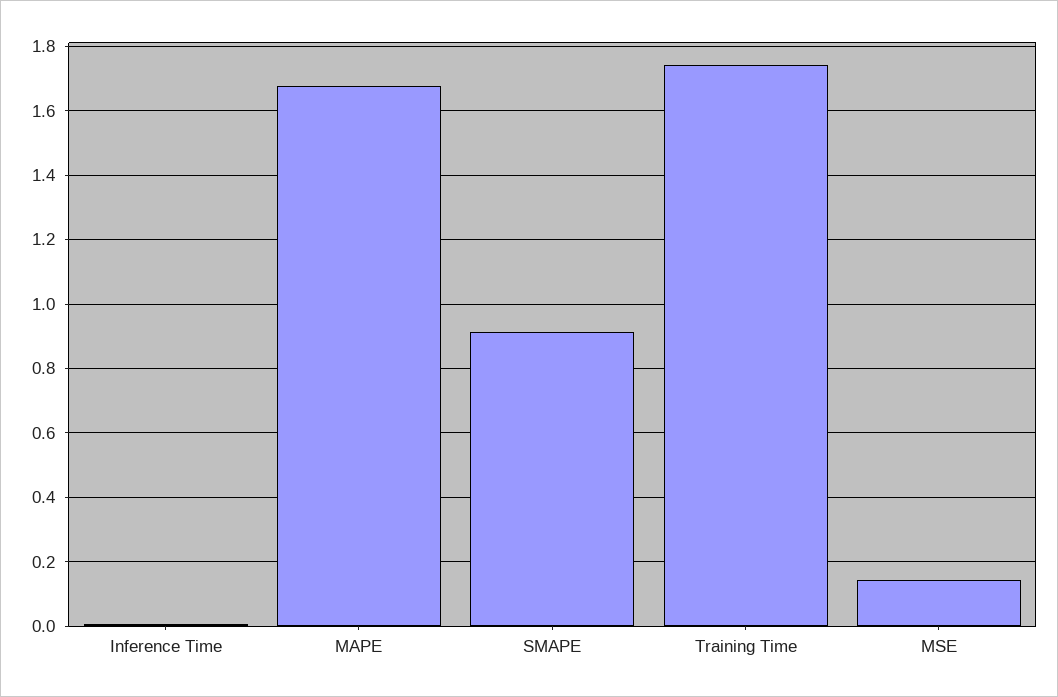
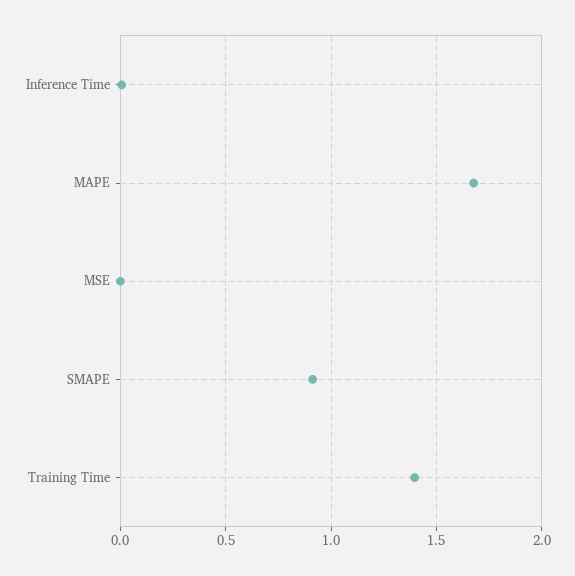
Training Time: 1.74 -> 1.4
MSE: 0.14 -> 0

